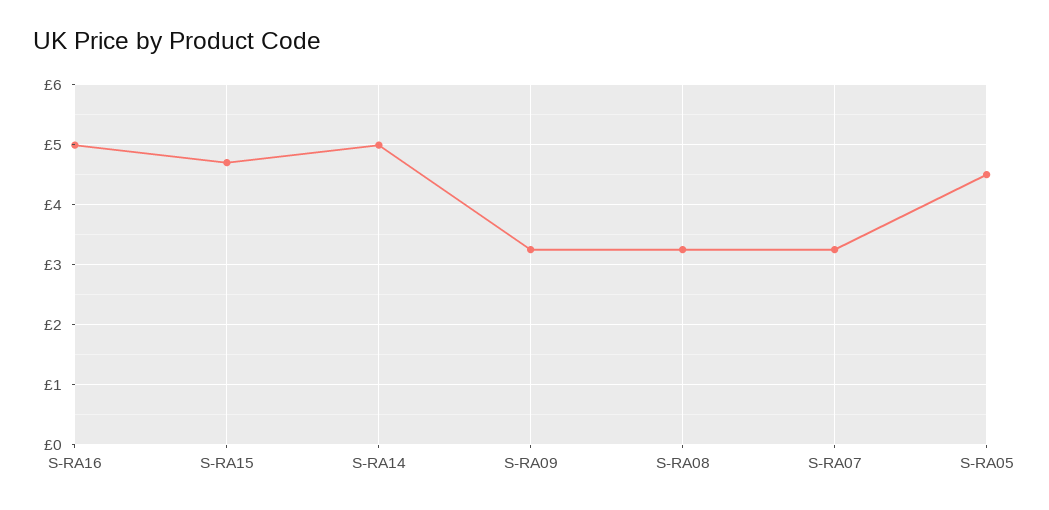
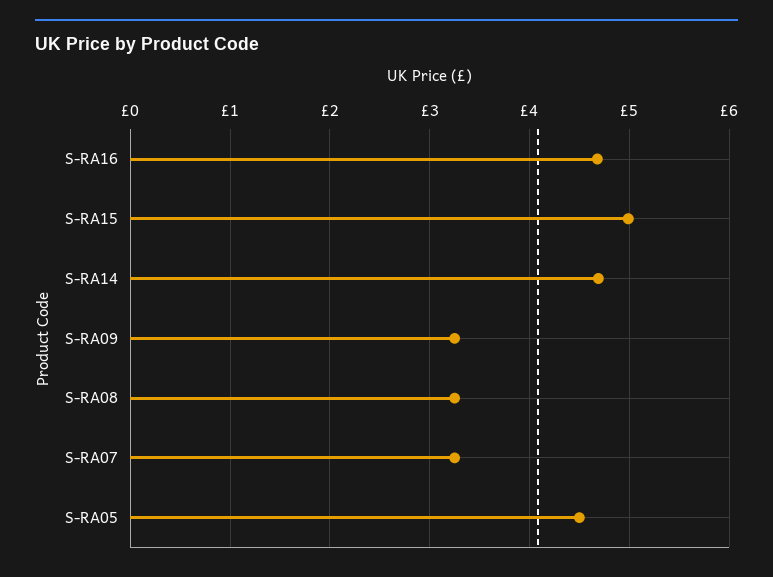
S-RA16: 5 -> 4.7
S-RA15: 4.7 -> 5
S-RA14: 5 -> 4.7

